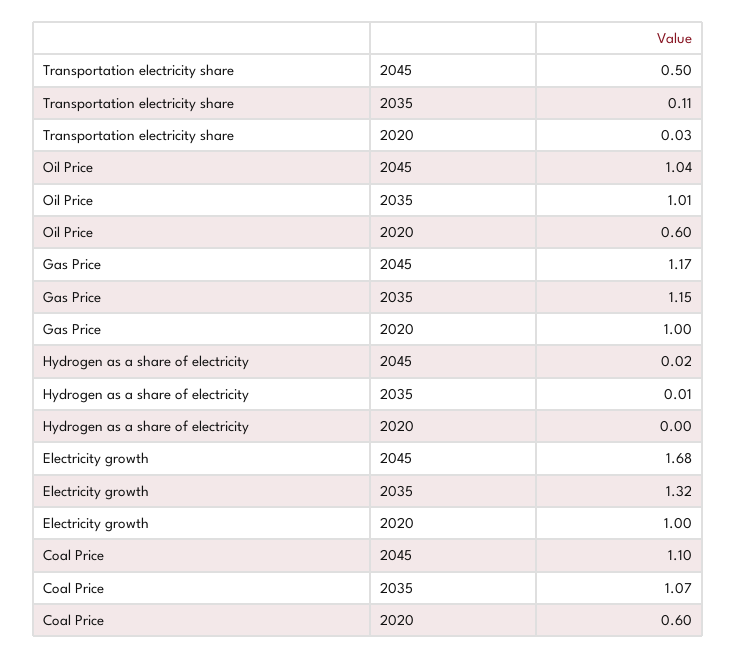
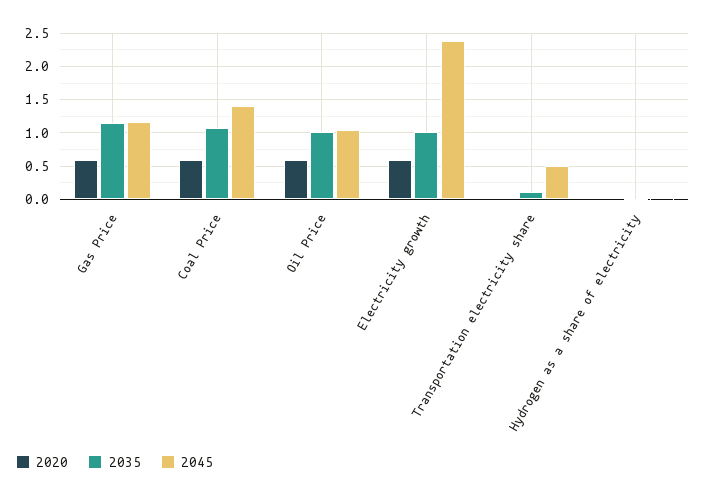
2020, Gas Price: 1 -> 0.6
2045, Electricity growth: 1.68 -> 2.4
2035, Electricity growth: 1.32 -> 1
2020, Electricity growth: 1 -> 0.6
2045, Coal Price: 1.1 -> 1.4

